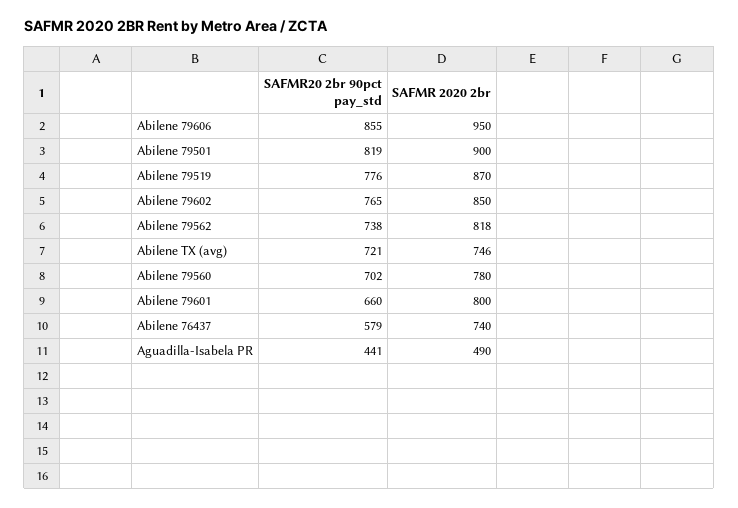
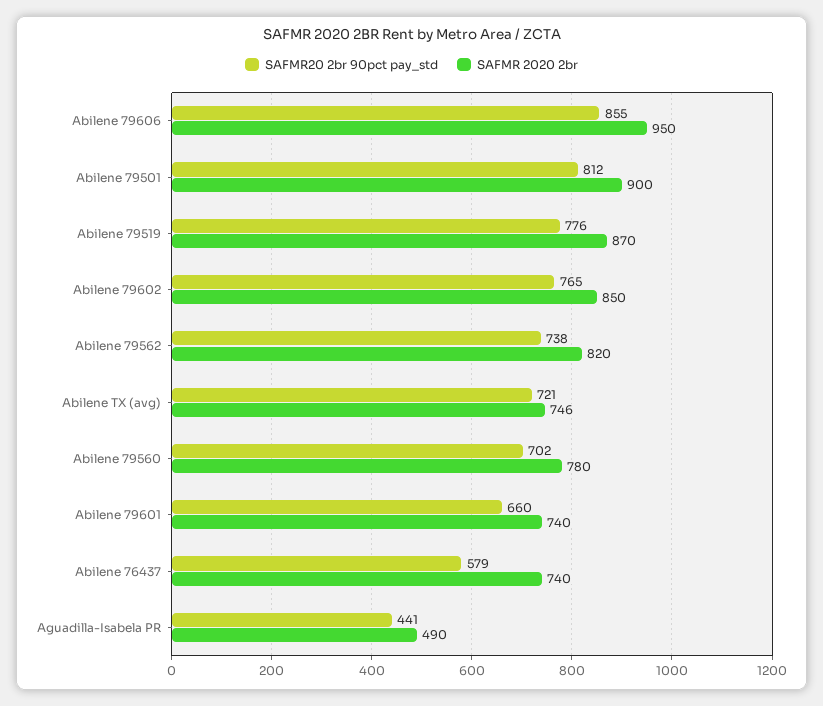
SAFMR20 2br 90pct pay_std, Abilene 79501: 819 -> 812
SAFMR 2020 2br, Abilene 79562: 818 -> 820
SAFMR 2020 2br, Abilene 79601: 800 -> 740

